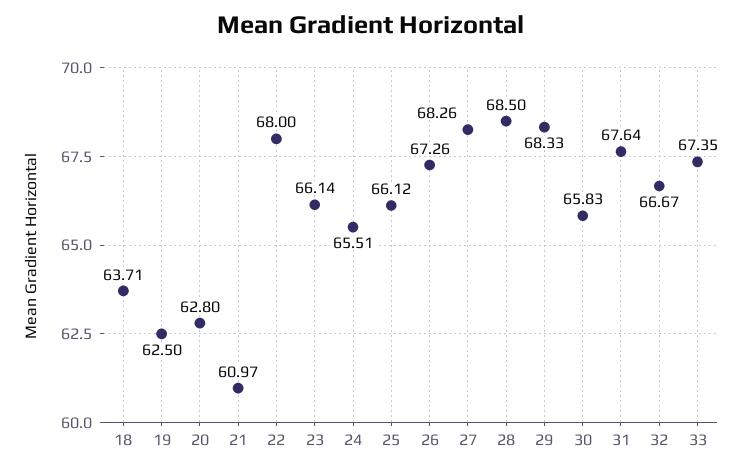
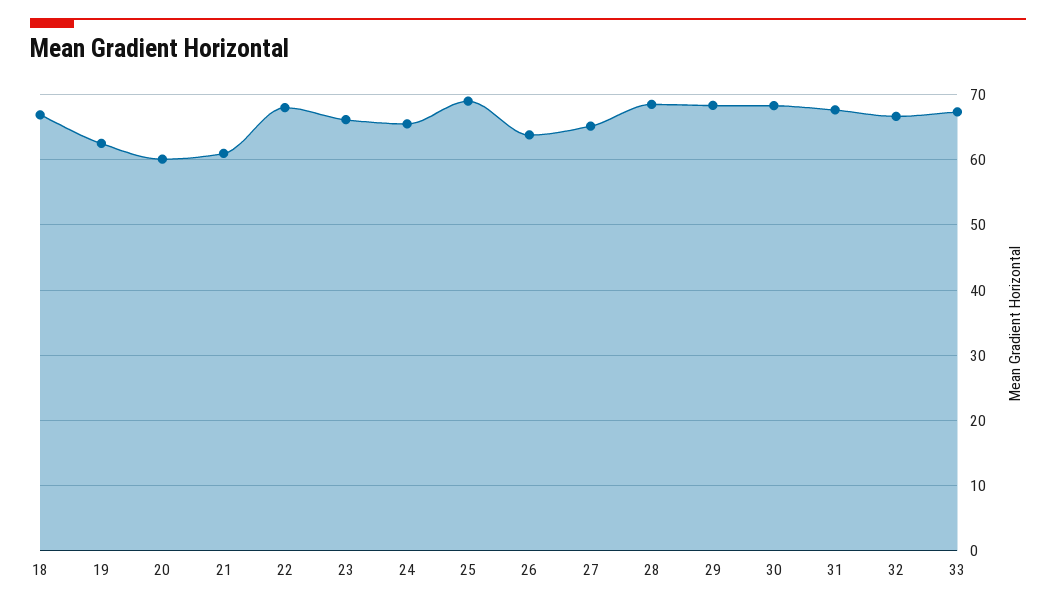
18: 63.71 -> 67
20: 62.8 -> 60
25: 66.12 -> 69
26: 67.26 -> 64
27: 68.26 -> 65
30: 65.83 -> 68

